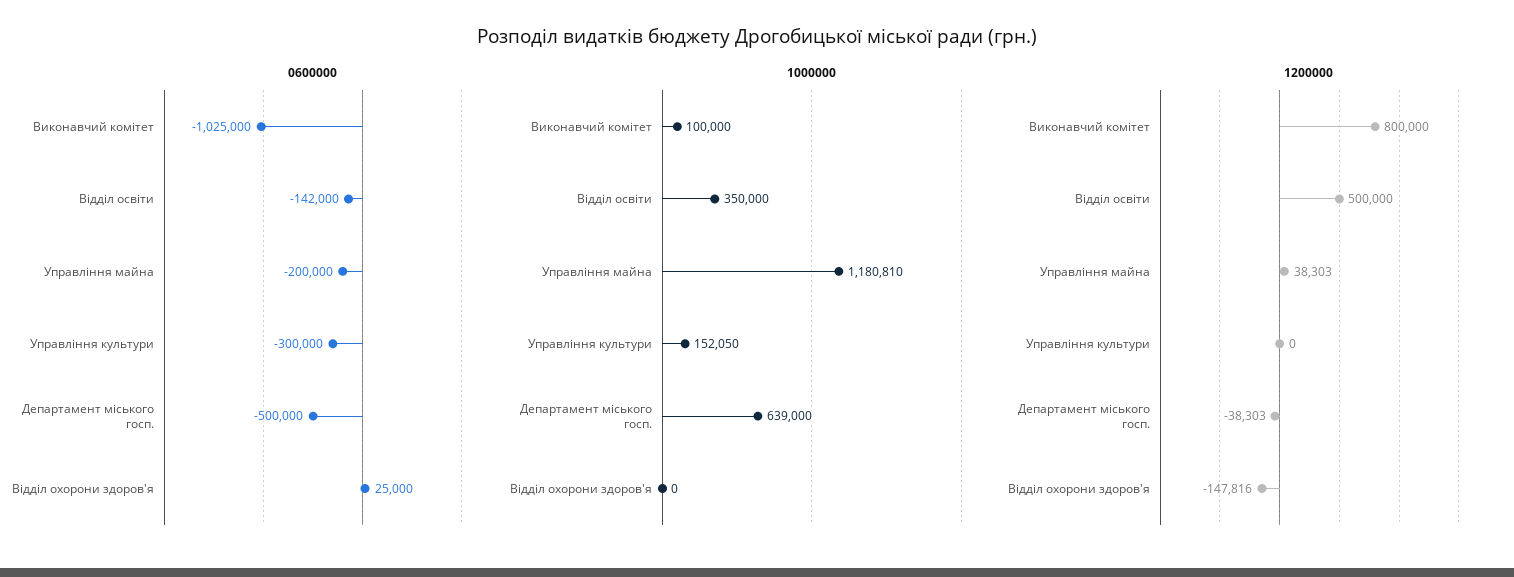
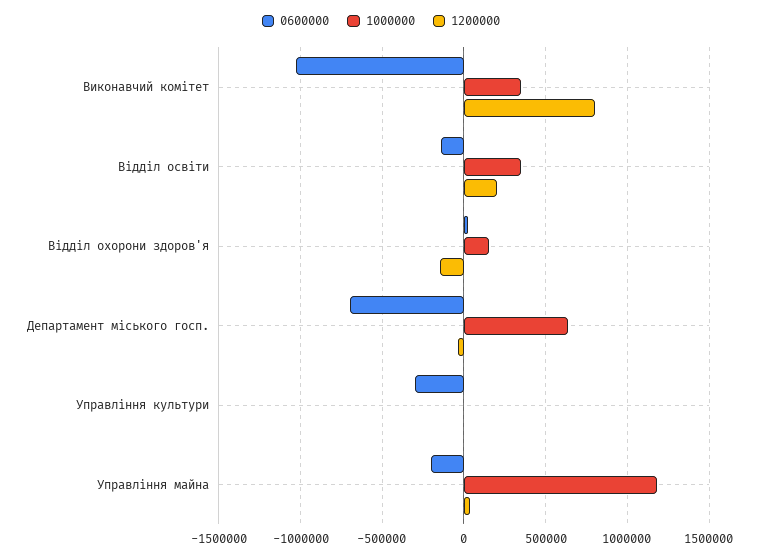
0600000, Департамент міського госп.: -500000 -> -700000
1000000, Виконавчий комітет: 100000 -> 350000
1000000, Управління культури: 152050 -> 0
1000000, Відділ охорони здоров'я: 0 -> 150000
1200000, Відділ освіти: 500000 -> 200000

